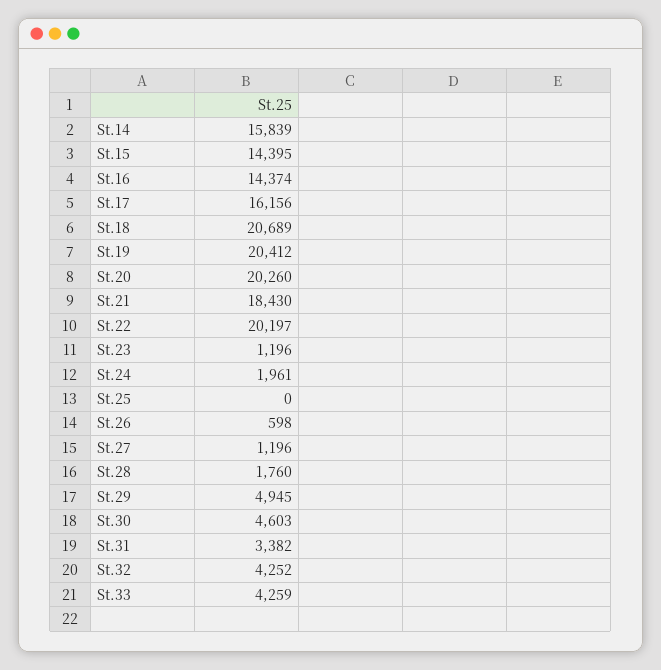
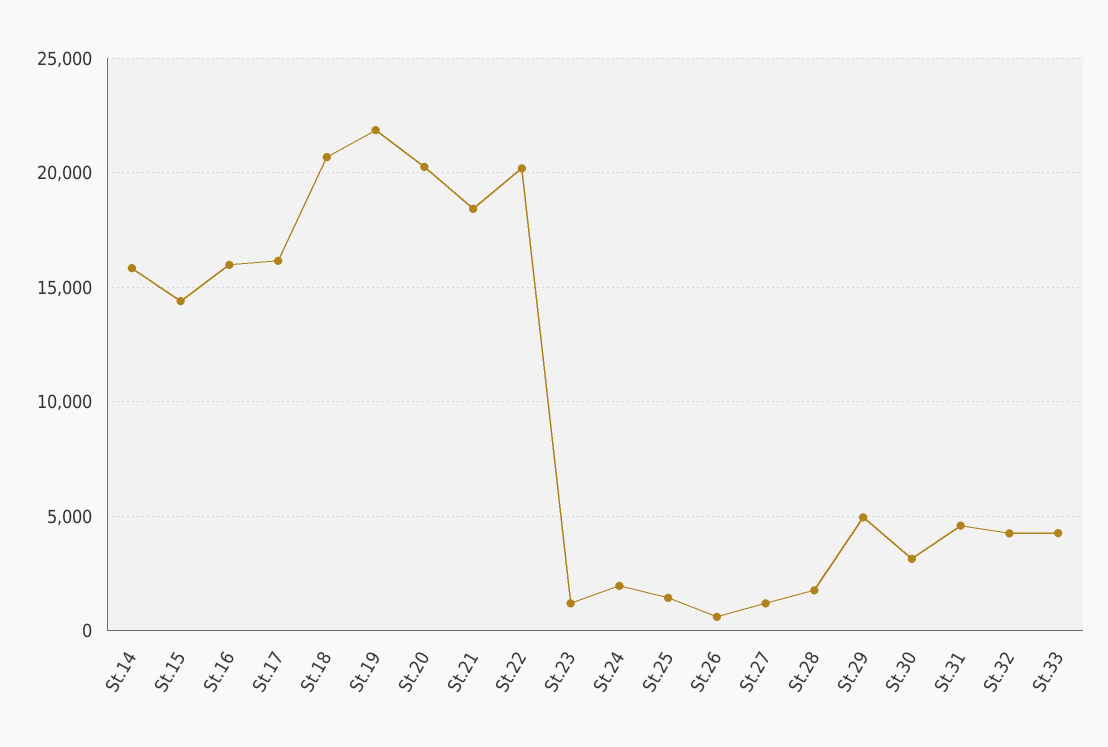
St.16: 14374 -> 16000
St.19: 20412 -> 22000
St.25: 0 -> 1500
St.30: 4603 -> 3000
St.31: 3382 -> 4500

